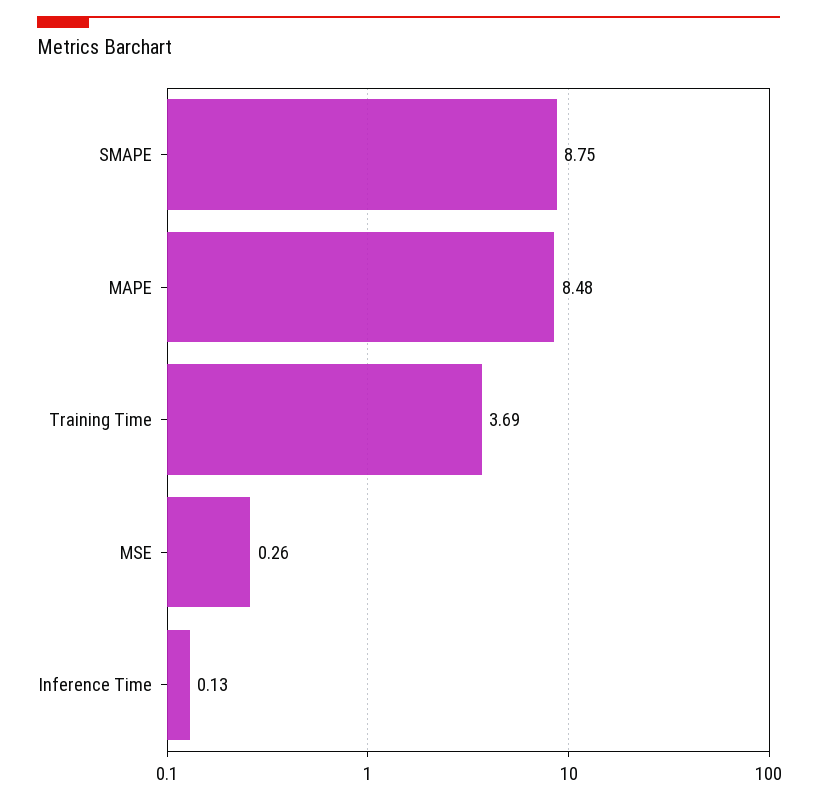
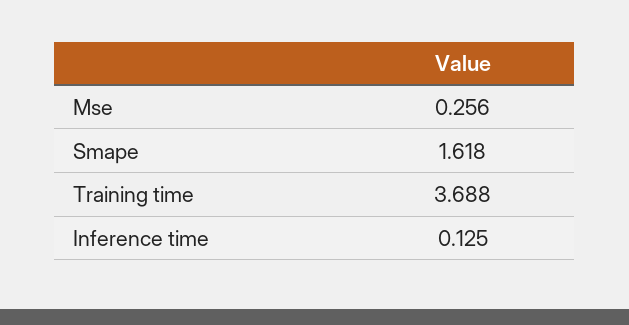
SMAPE: 8.75 -> 1.618
MAPE: 8.48 -> none

